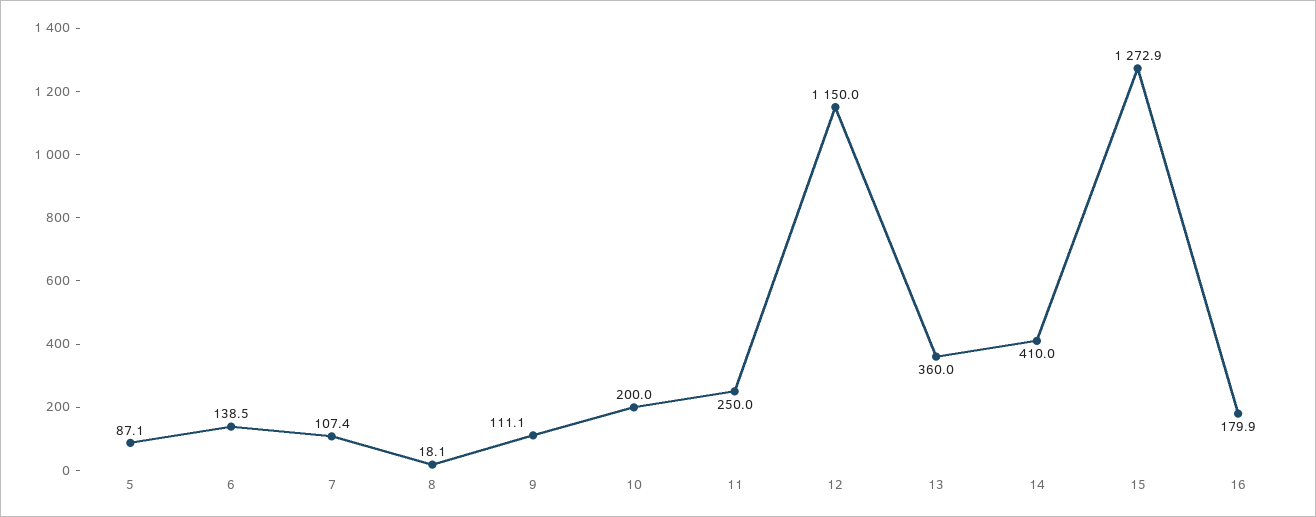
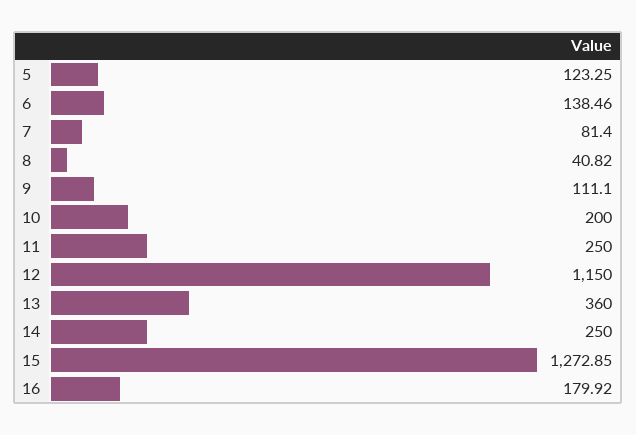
5: 87.1 -> 123.25
7: 107.4 -> 81.4
8: 18.1 -> 40.82
14: 410 -> 250

